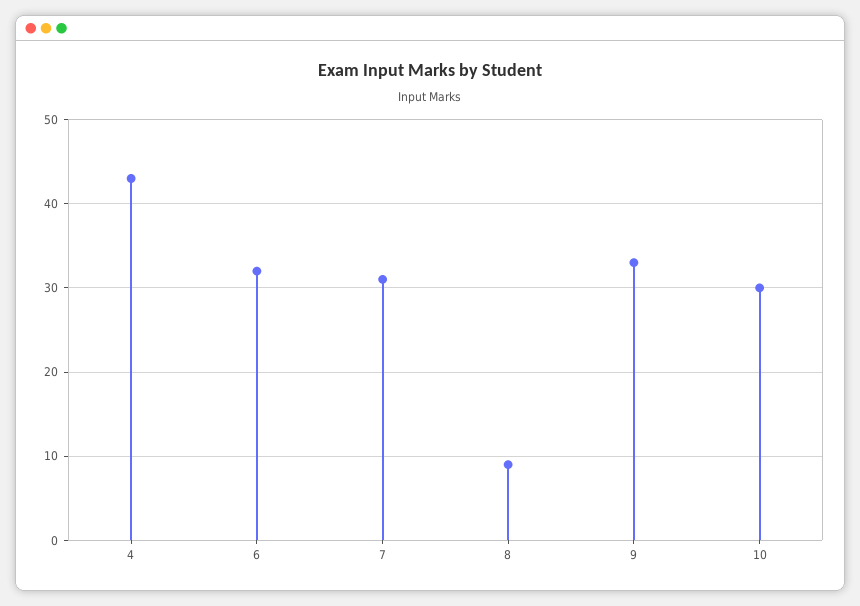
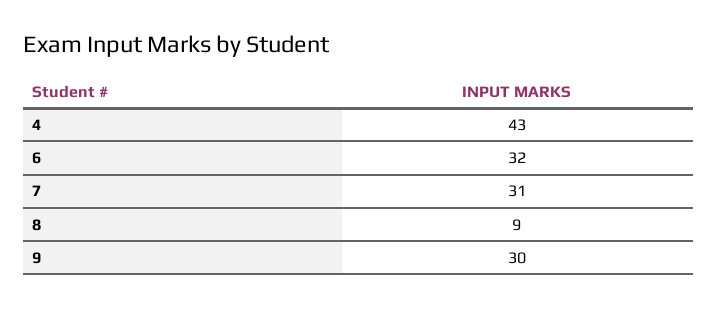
9: 33 -> 30
10: 30 -> none

